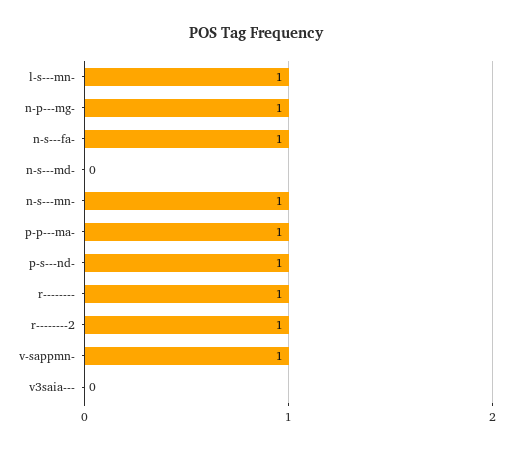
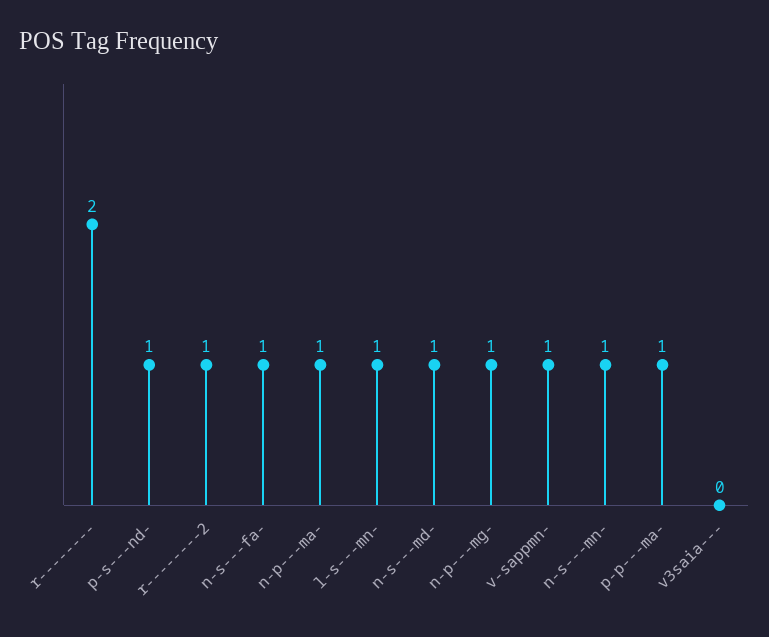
n-s---md-: 0 -> 1
r--------: 1 -> 2
n-p---ma-: none -> 1

